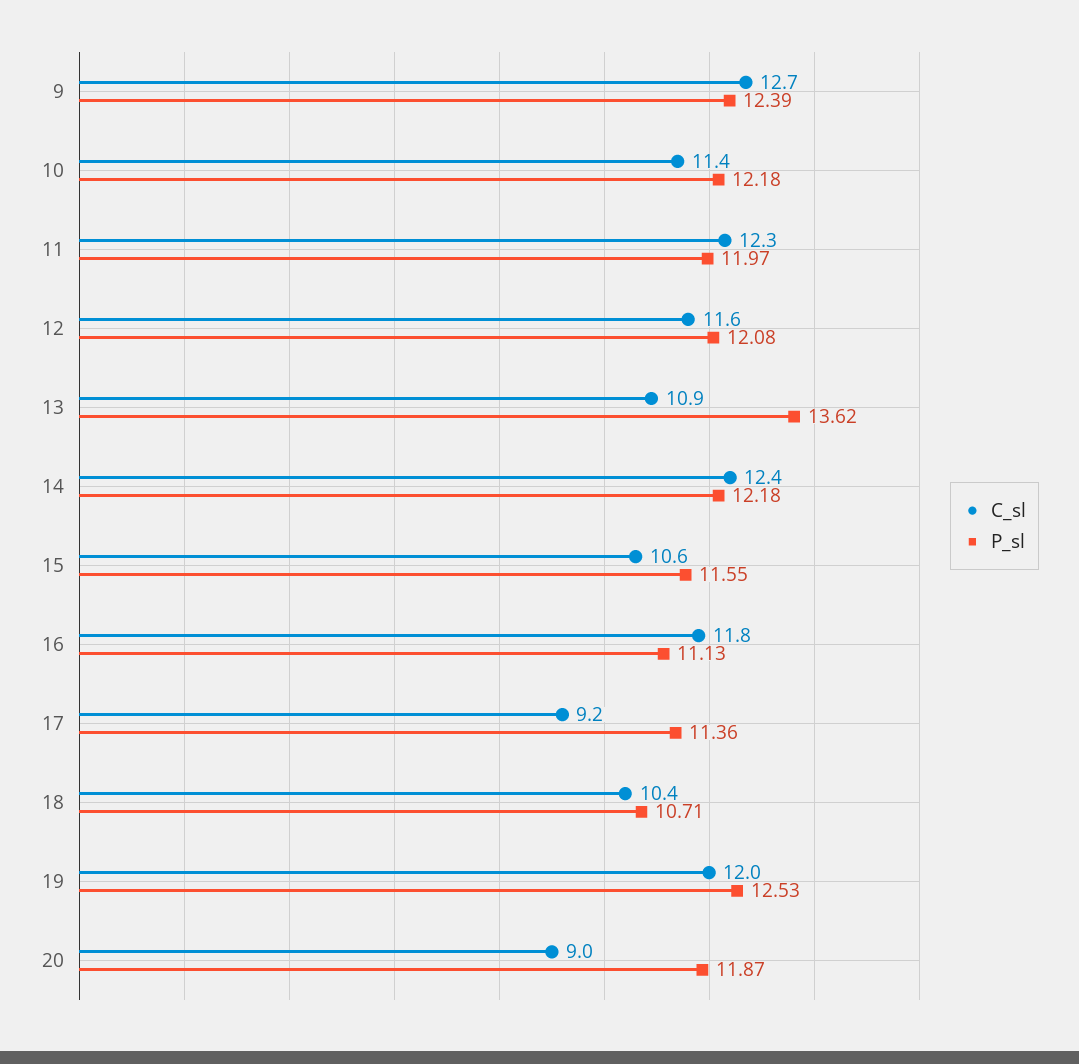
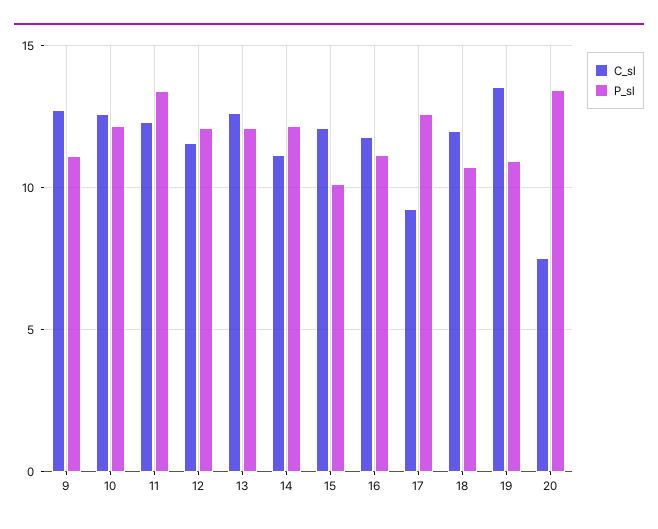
P_sl, 9: 12.39 -> 11
C_sl, 10: 11.4 -> 12.5
P_sl, 11: 11.97 -> 13.5
C_sl, 13: 10.9 -> 12.5
P_sl, 13: 13.62 -> 12
C_sl, 14: 12.4 -> 11
C_sl, 15: 10.6 -> 12
P_sl, 15: 11.55 -> 10
P_sl, 17: 11.36 -> 12.5
C_sl, 18: 10.4 -> 12
C_sl, 19: 12 -> 13.5
P_sl, 19: 12.53 -> 11
C_sl, 20: 9 -> 7.5
P_sl, 20: 11.87 -> 13.5

